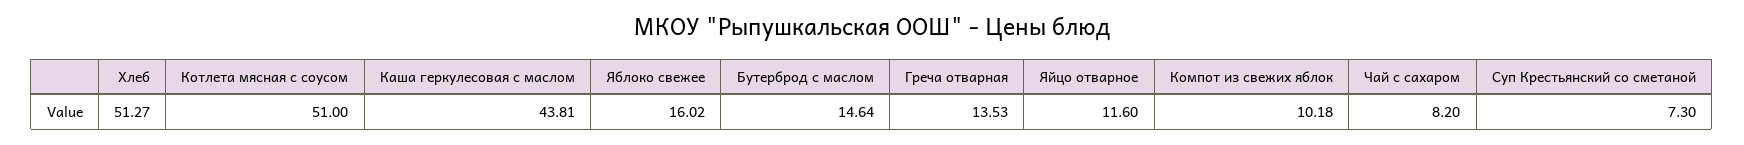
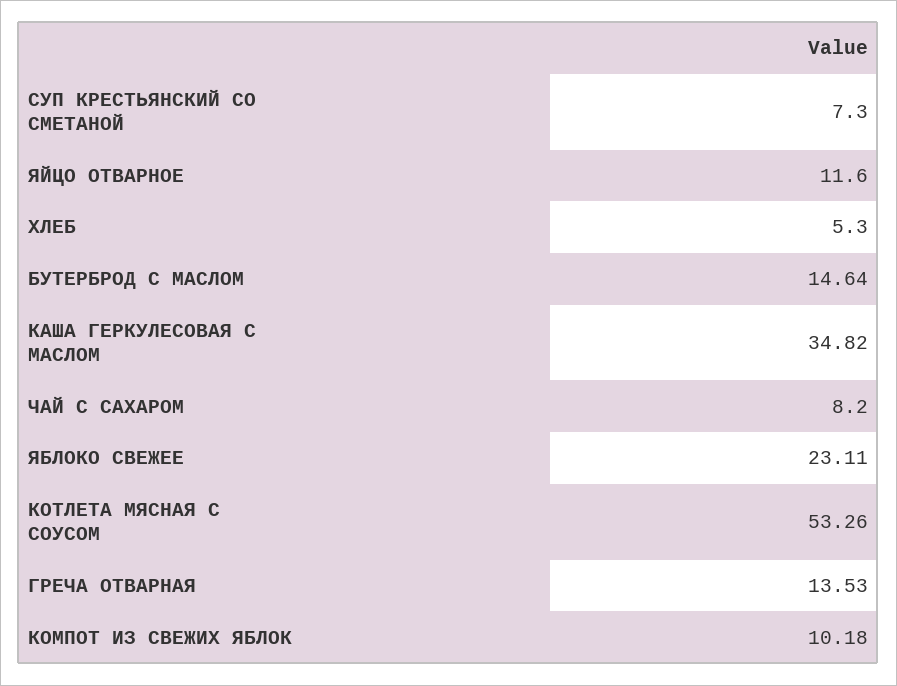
Хлеб: 51.27 -> 5.3
Котлета мясная с соусом: 51 -> 53.26
Каша геркулесовая с маслом: 43.81 -> 34.82
Яблоко свежее: 16.02 -> 23.11

